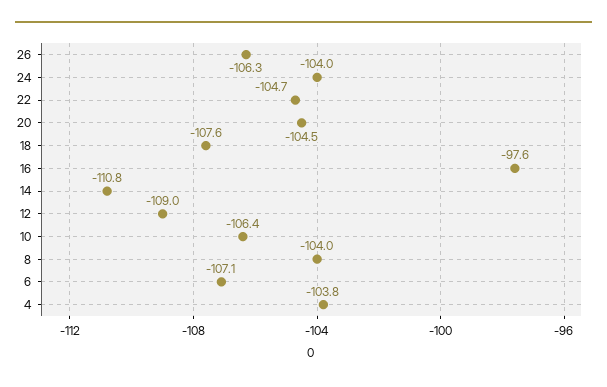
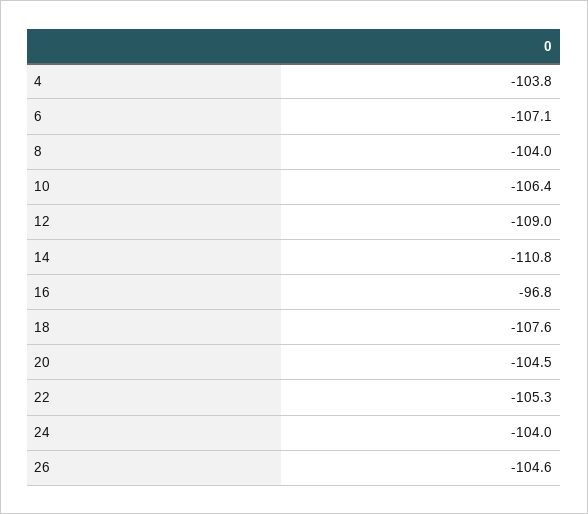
26: -106.3 -> -104.6
22: -104.7 -> -105.3
16: -97.6 -> -96.8

